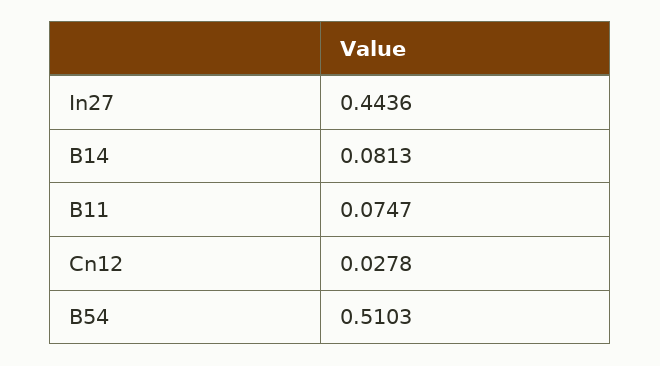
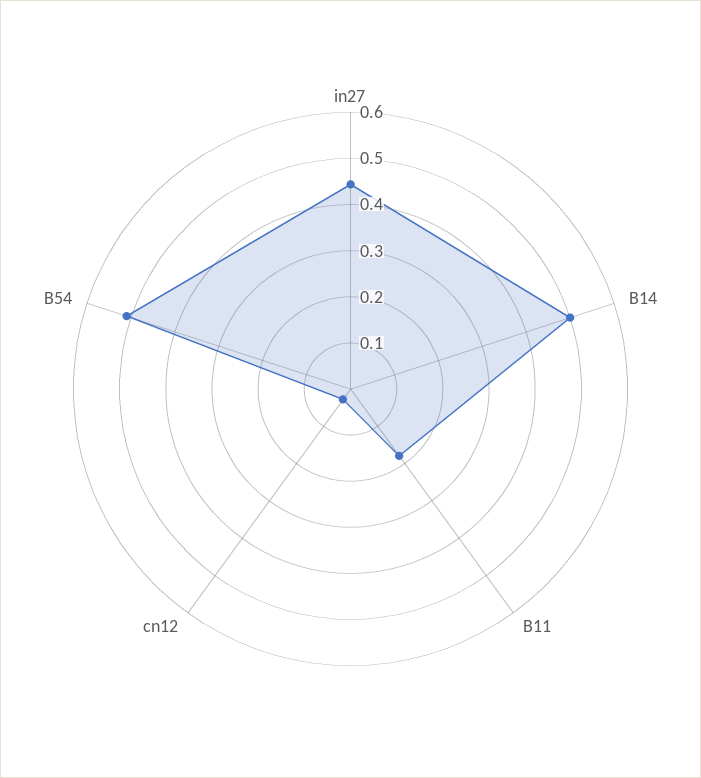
B14: 0.0813 -> 0.5
B11: 0.0747 -> 0.18

